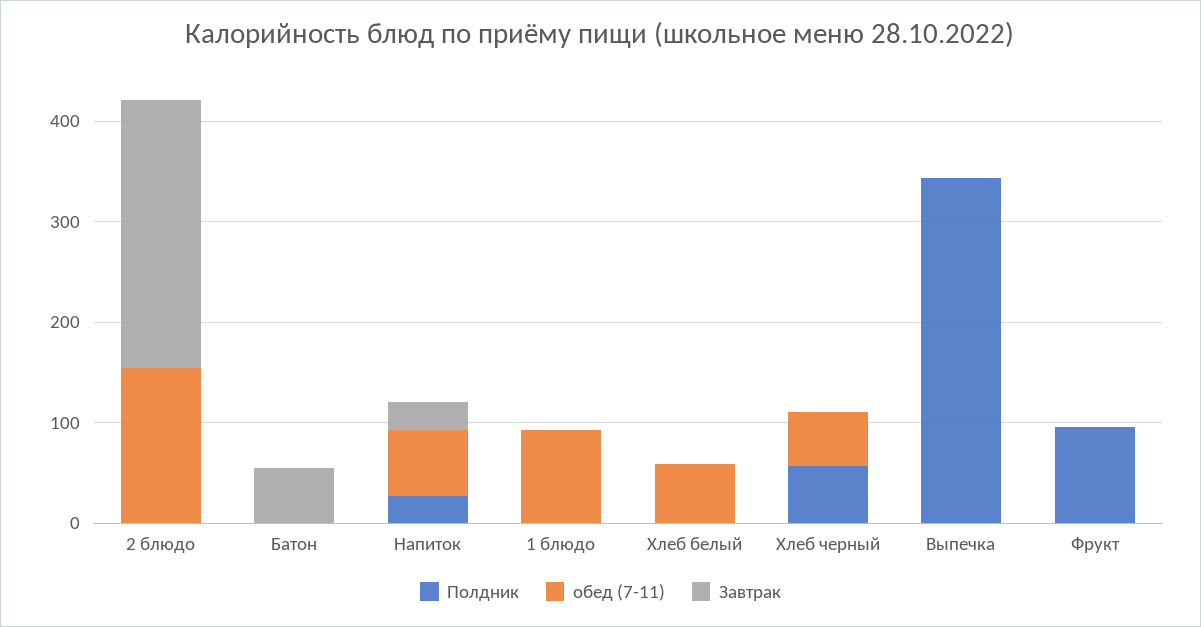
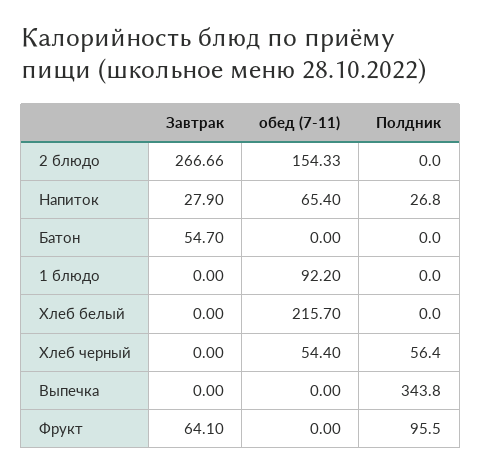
обед (7-11), Хлеб белый: 60 -> 215.7
Завтрак, Фрукт: 0 -> 64.1

